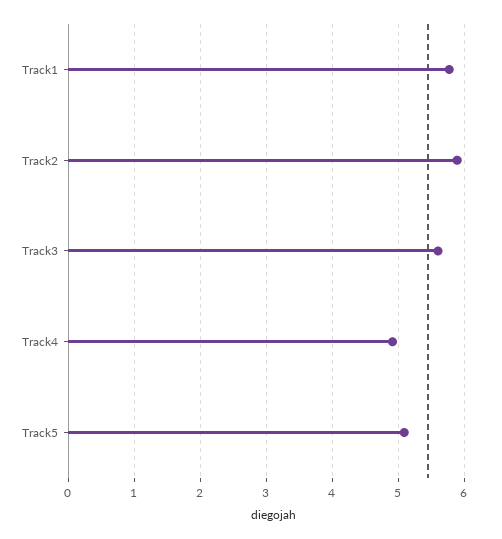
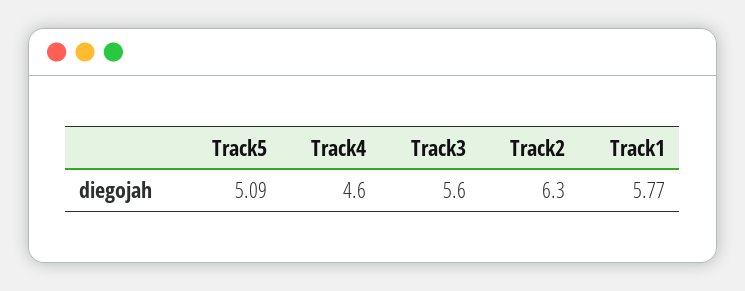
Track2: 5.9 -> 6.3
Track4: 4.9 -> 4.6

